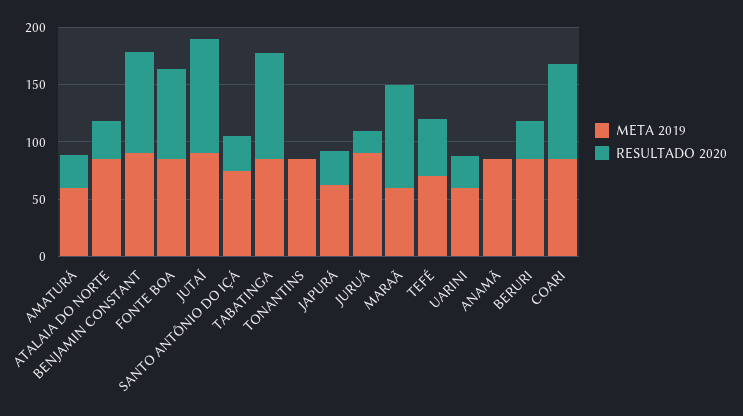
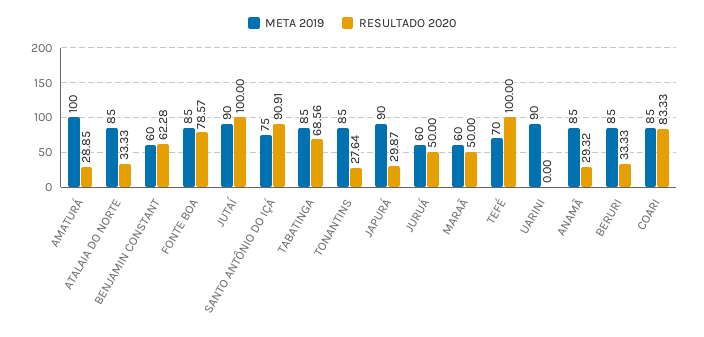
META 2019, AMATURÁ: 60 -> 100
META 2019, BENJAMIN CONSTANT: 90 -> 60
RESULTADO 2020, BENJAMIN CONSTANT: 90 -> 62.28
RESULTADO 2020, SANTO ANTÔNIO DO IÇÁ: 30 -> 90.91
RESULTADO 2020, TABATINGA: 90 -> 68.56
RESULTADO 2020, TONANTINS: 0 -> 27.64
META 2019, JAPURÁ: 60 -> 90
META 2019, JURUÁ: 90 -> 60
RESULTADO 2020, JURUÁ: 20 -> 50
RESULTADO 2020, MARAÃ: 90 -> 50
RESULTADO 2020, TEFÉ: 50 -> 100
META 2019, UARINI: 60 -> 90
RESULTADO 2020, UARINI: 30 -> 0
RESULTADO 2020, ANAMÃ: 0 -> 29.32

